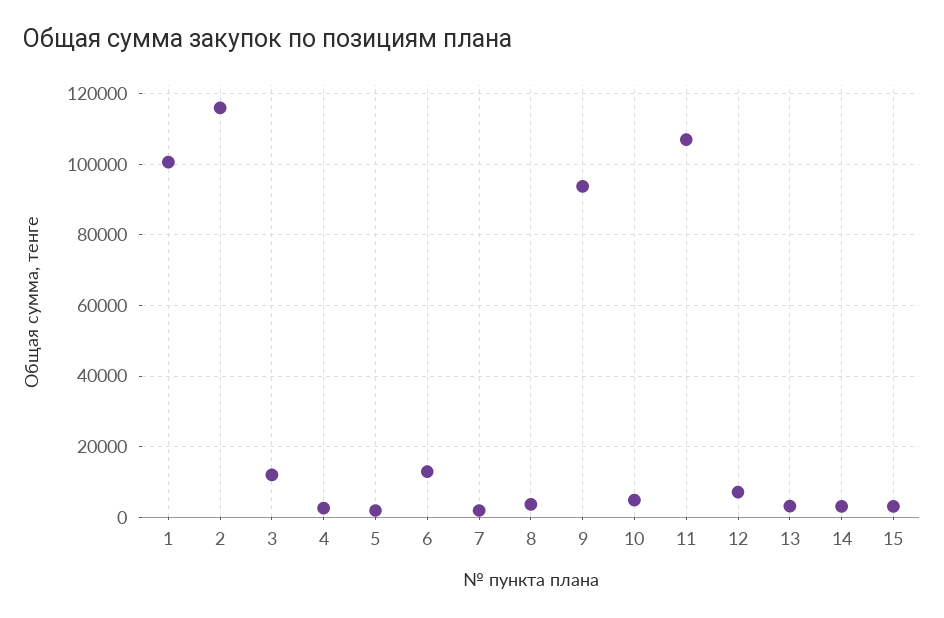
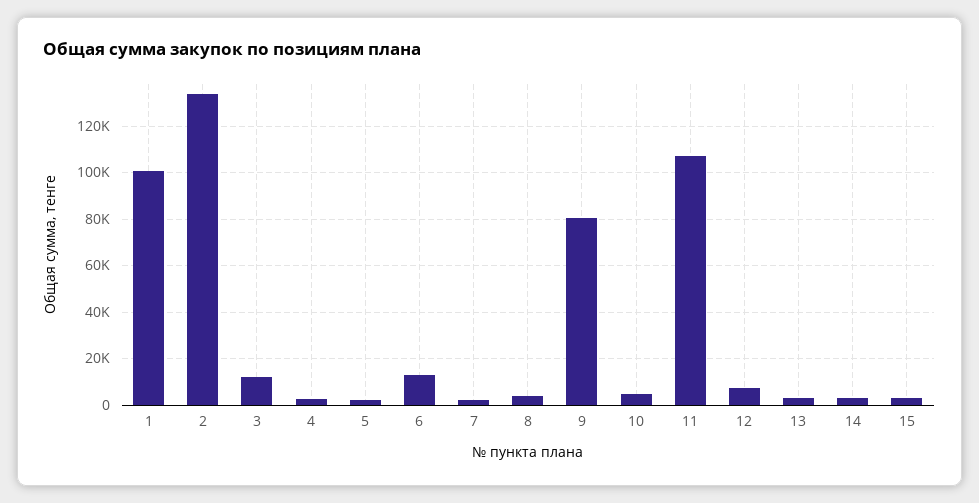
2: 116000 -> 135000
9: 94000 -> 80000

